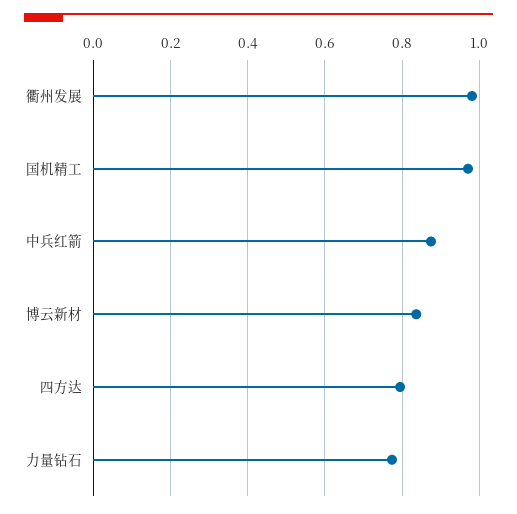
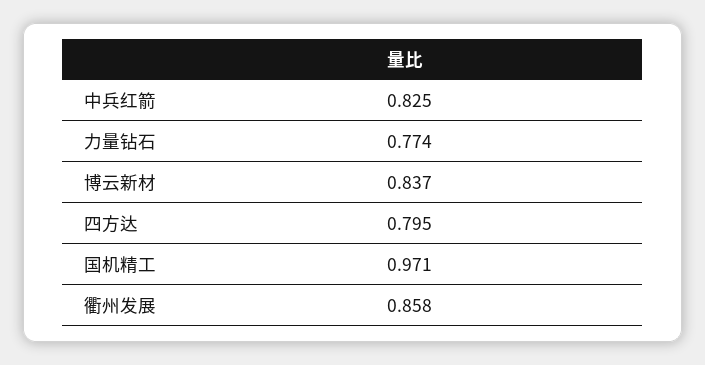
衢州发展: 0.98 -> 0.858
中兵红箭: 0.88 -> 0.825

